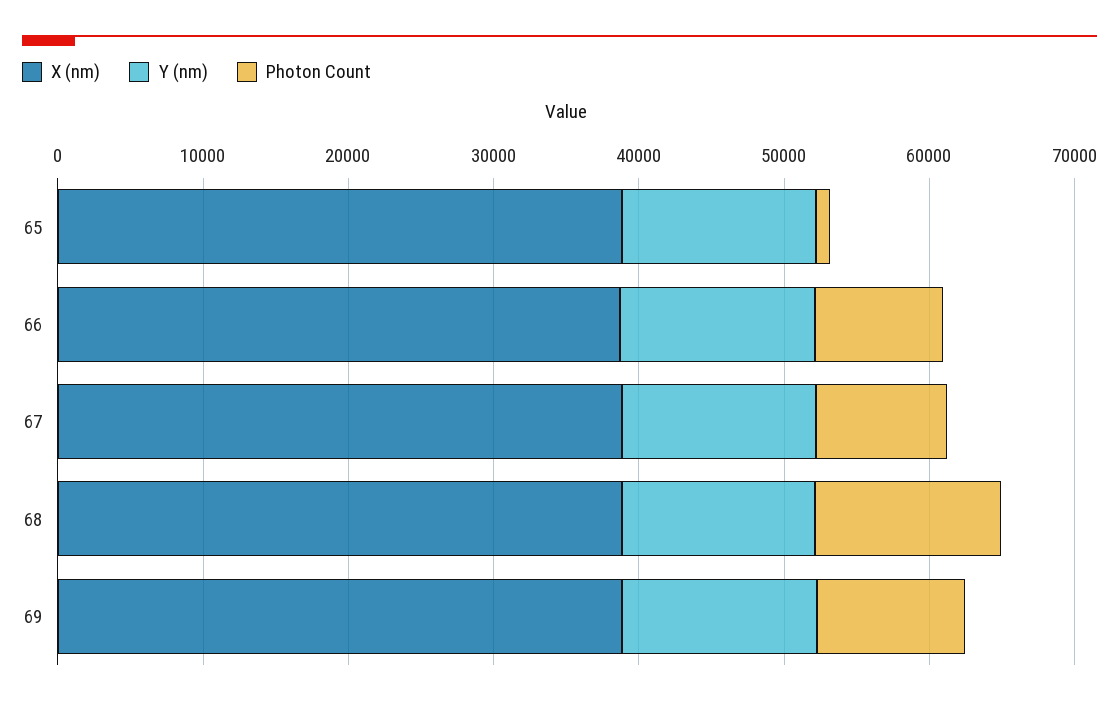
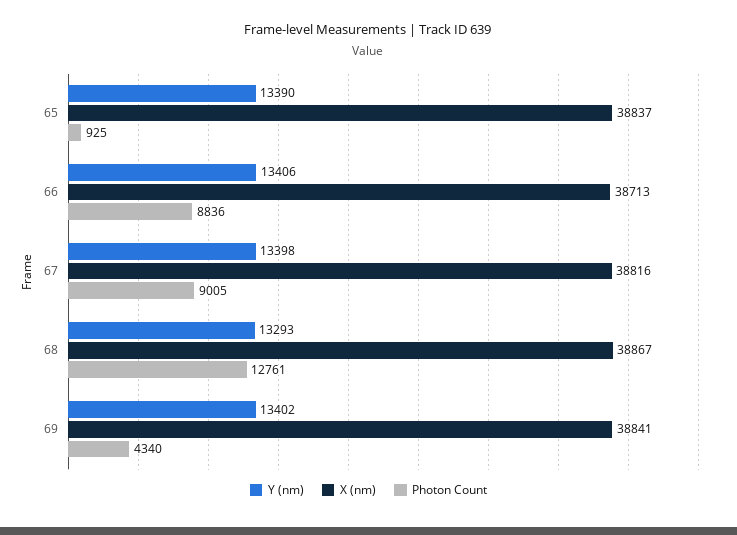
Photon Count, 69: 10000 -> 4340

